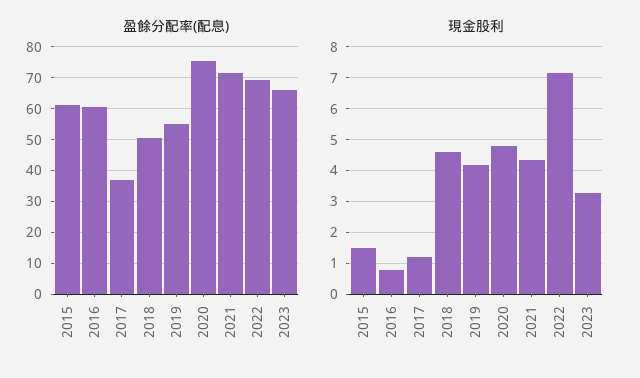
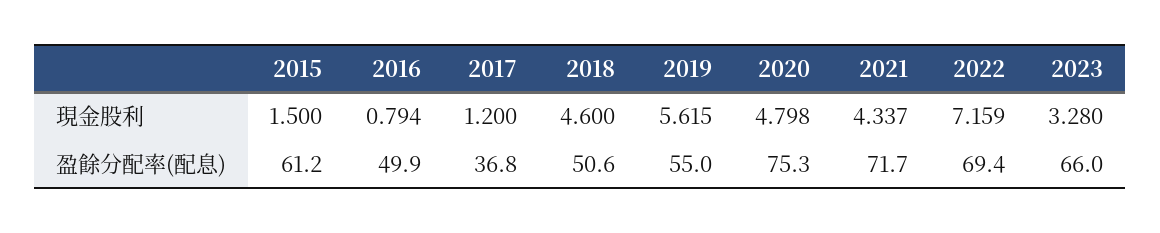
盈餘分配率(配息), 2016: 60 -> 49.9
現金股利, 2019: 4.2 -> 5.615

